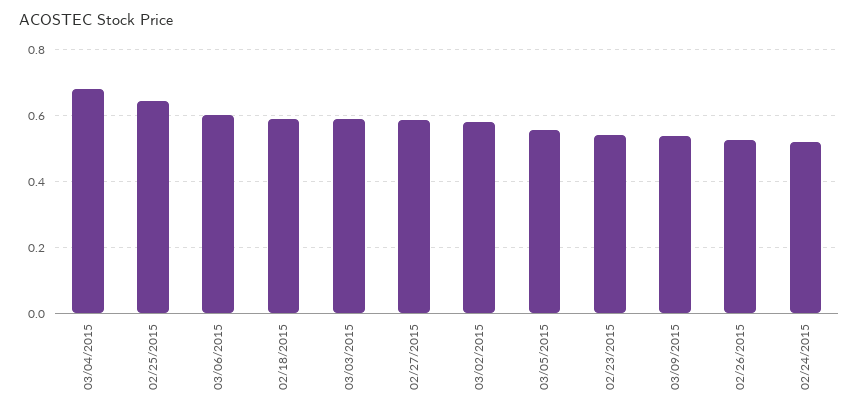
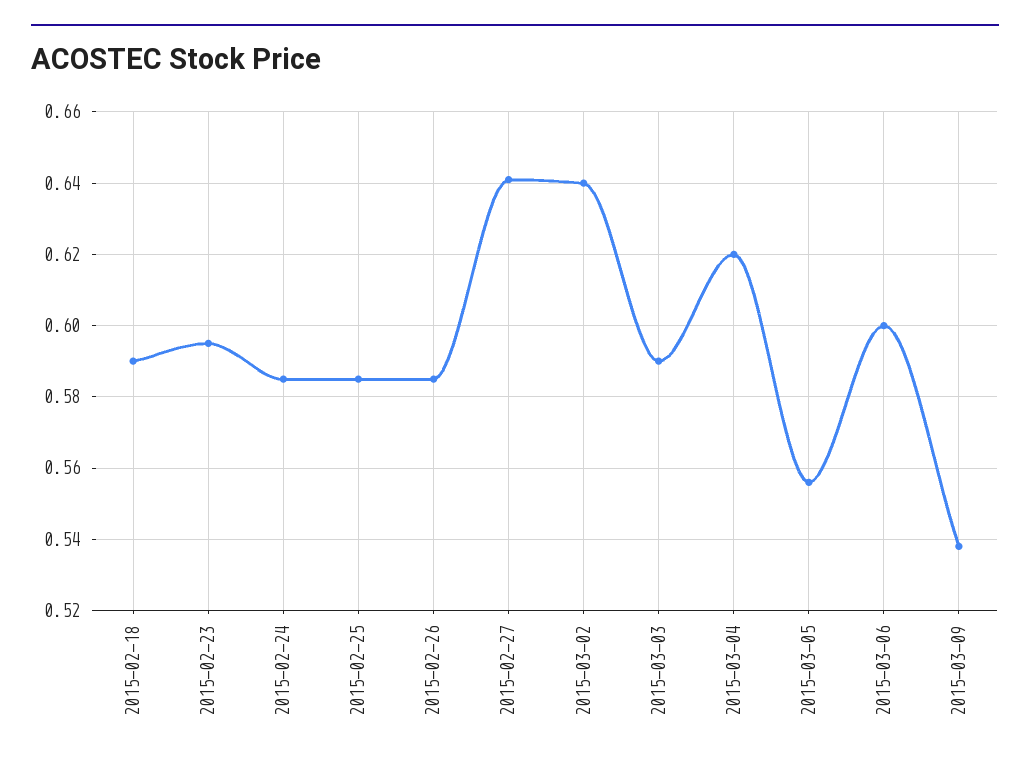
03/04/2015: 0.68 -> 0.62
02/25/2015: 0.64 -> 0.585
02/27/2015: 0.58 -> 0.64
03/02/2015: 0.58 -> 0.64
02/23/2015: 0.54 -> 0.595
02/26/2015: 0.52 -> 0.585
02/24/2015: 0.52 -> 0.585

